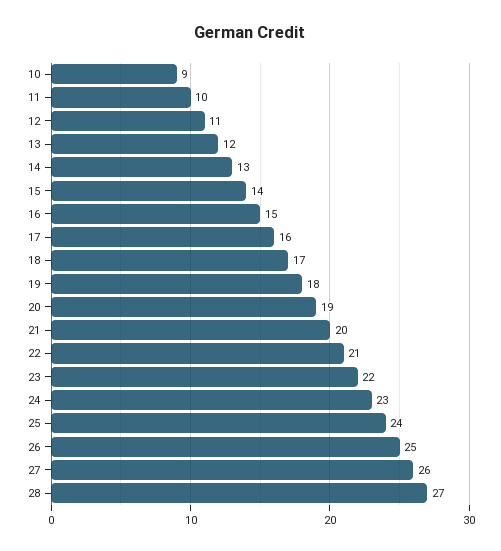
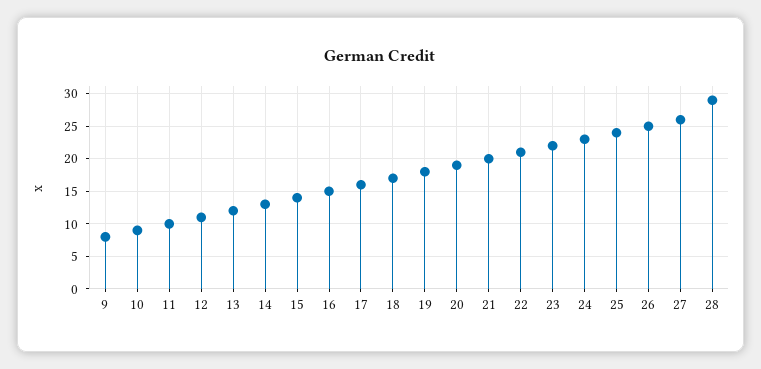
28: 27 -> 29
9: none -> 8

